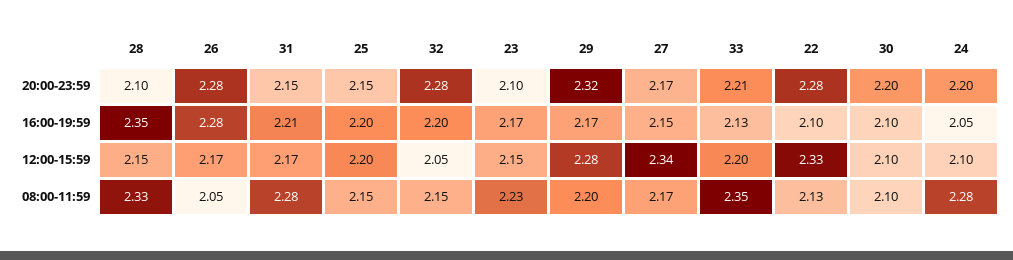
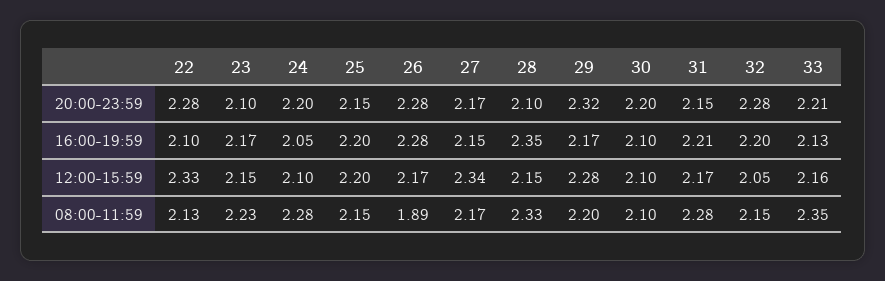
33, 12:00-15:59: 2.2 -> 2.16
26, 08:00-11:59: 2.05 -> 1.89

